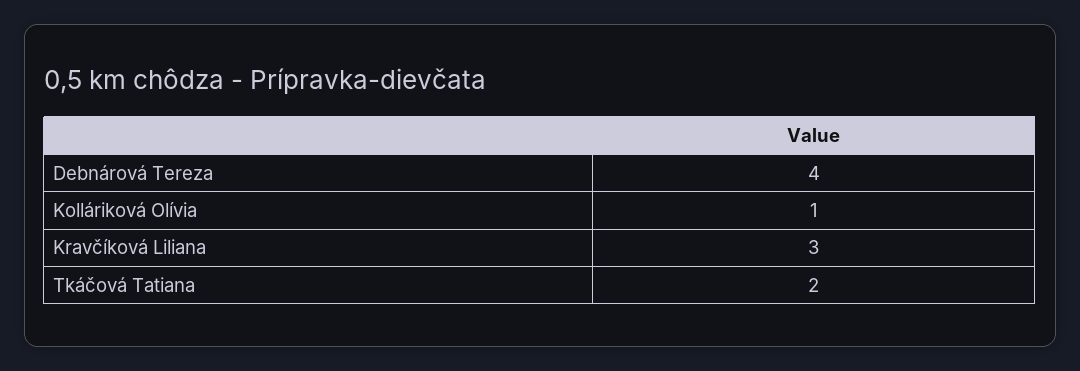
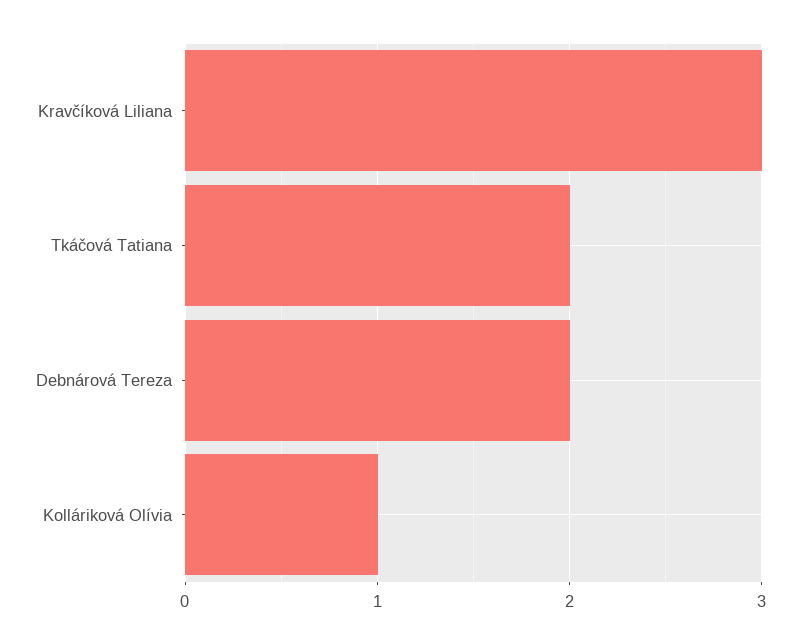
Debnárová Tereza: 4 -> 2

